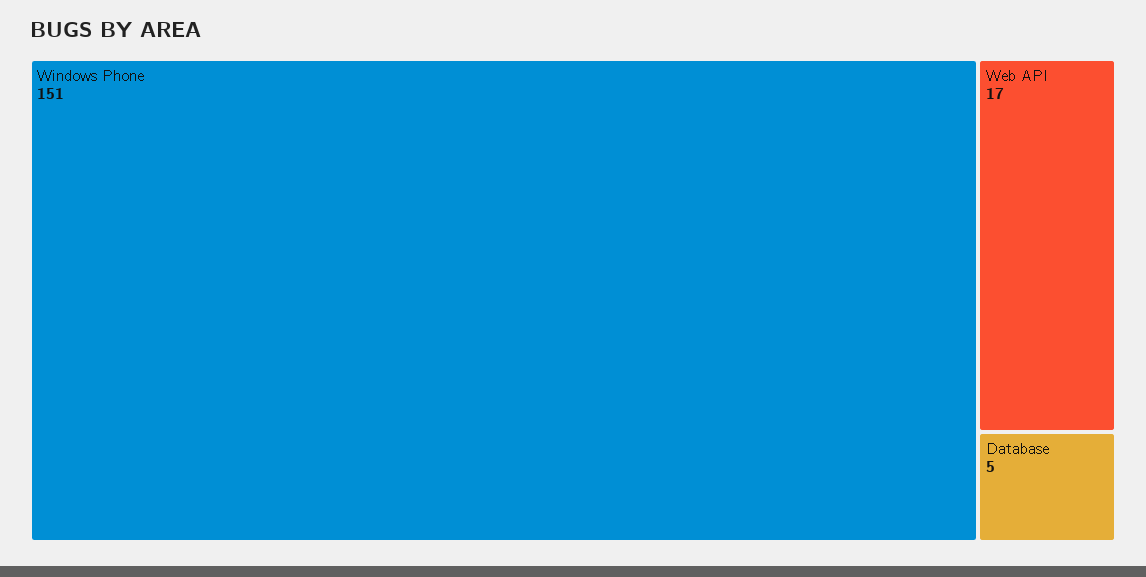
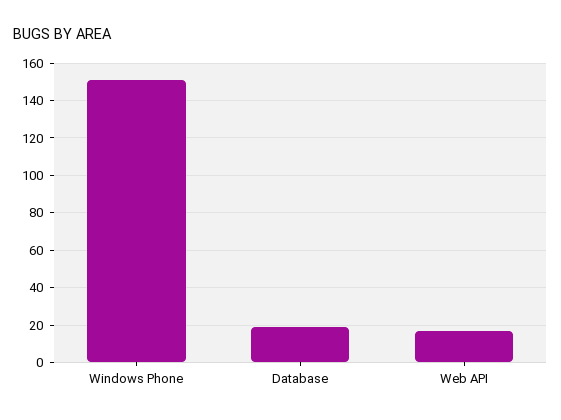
Database: 5 -> 20

